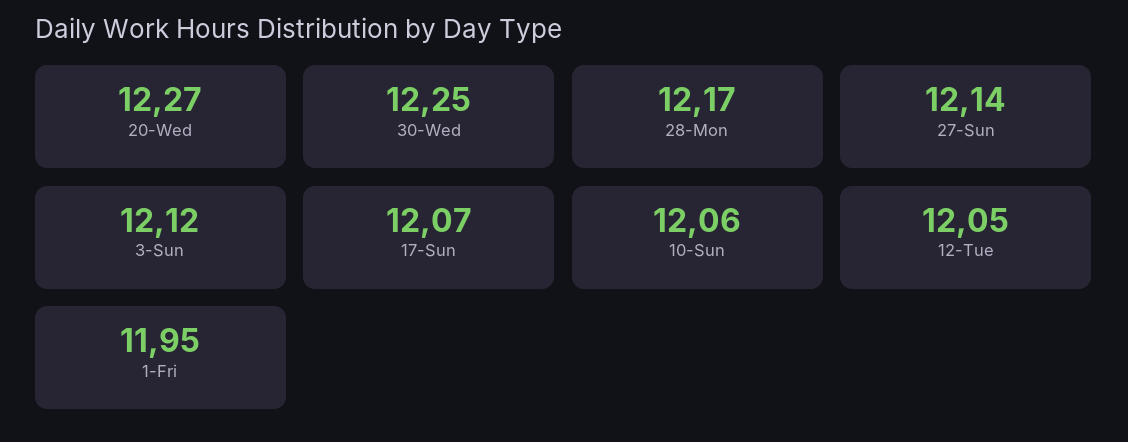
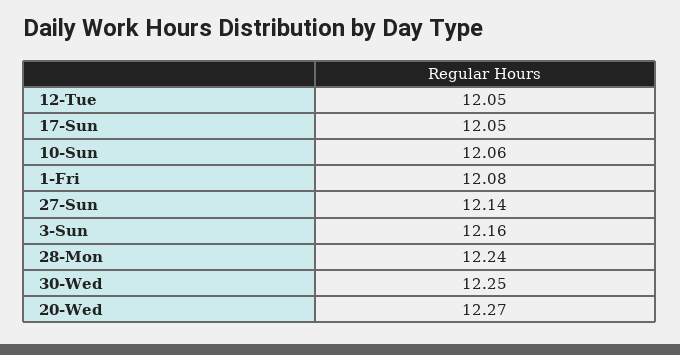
28-Mon: 12.17 -> 12.24
3-Sun: 12.12 -> 12.16
17-Sun: 12.07 -> 12.05
1-Fri: 11.95 -> 12.08

